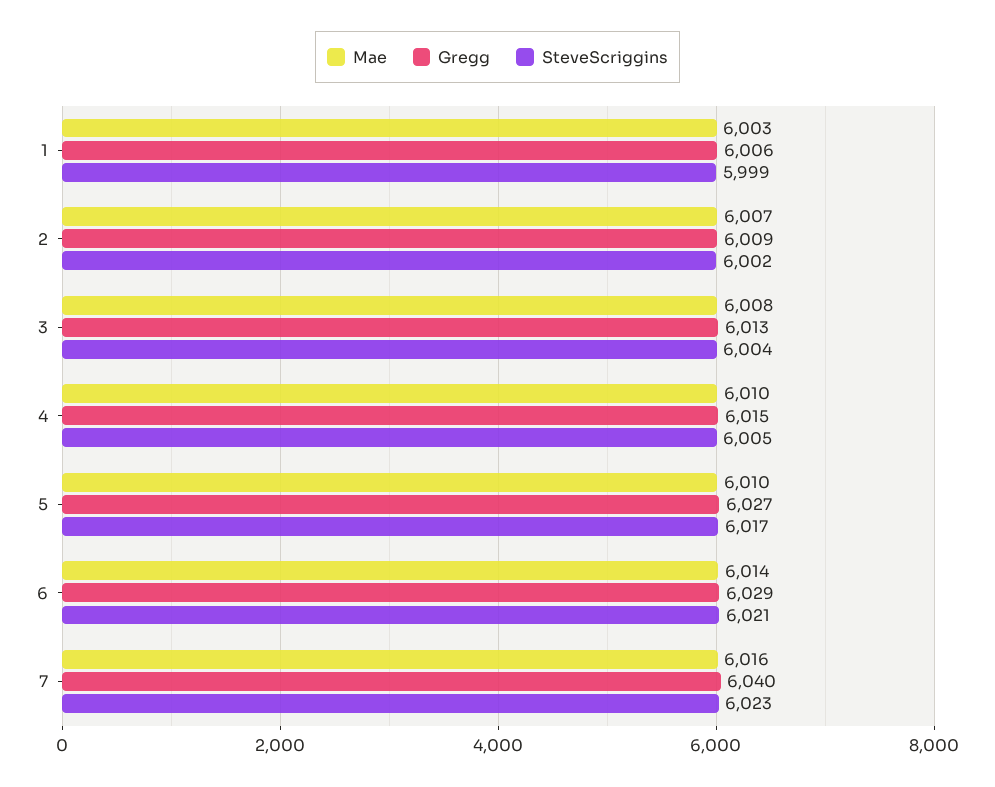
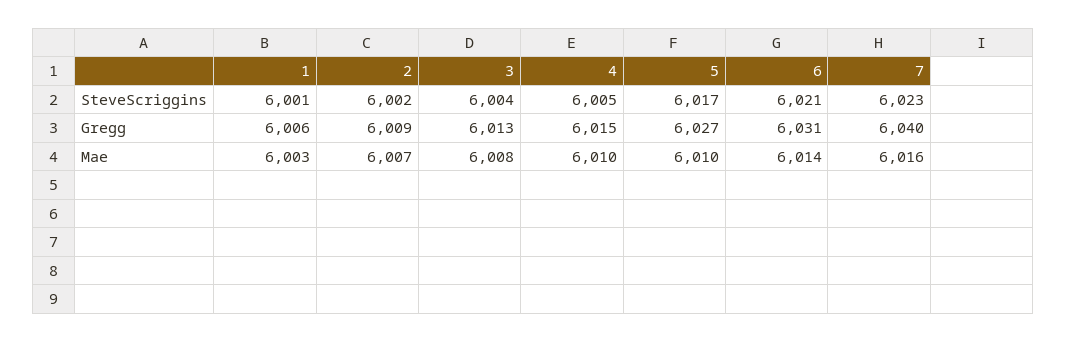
SteveScriggins, 1: 5999 -> 6001
Gregg, 6: 6029 -> 6031

